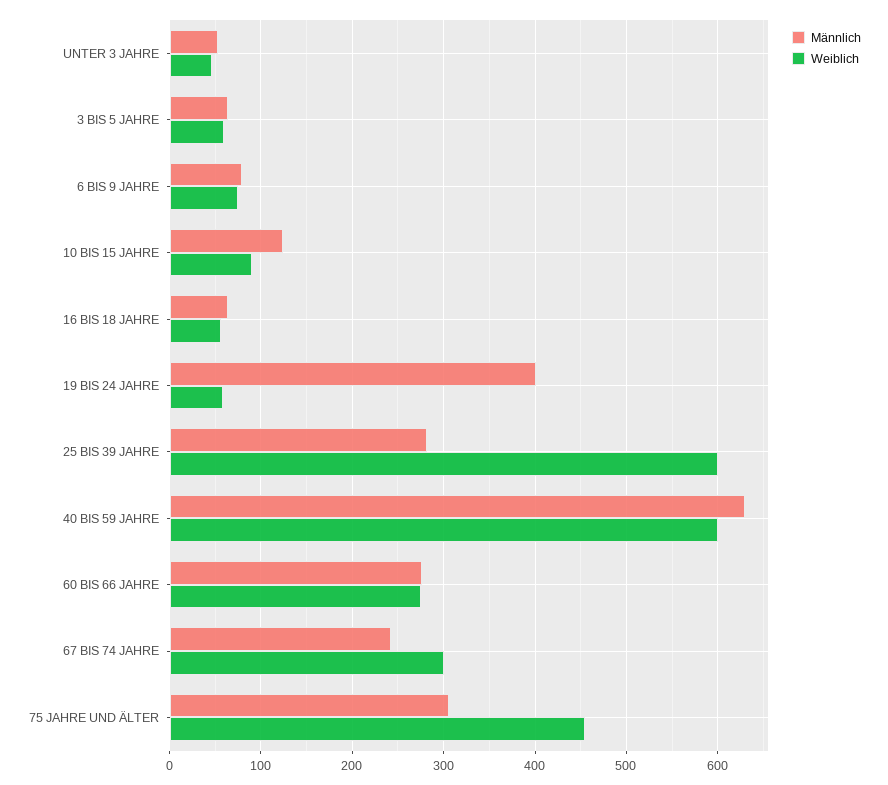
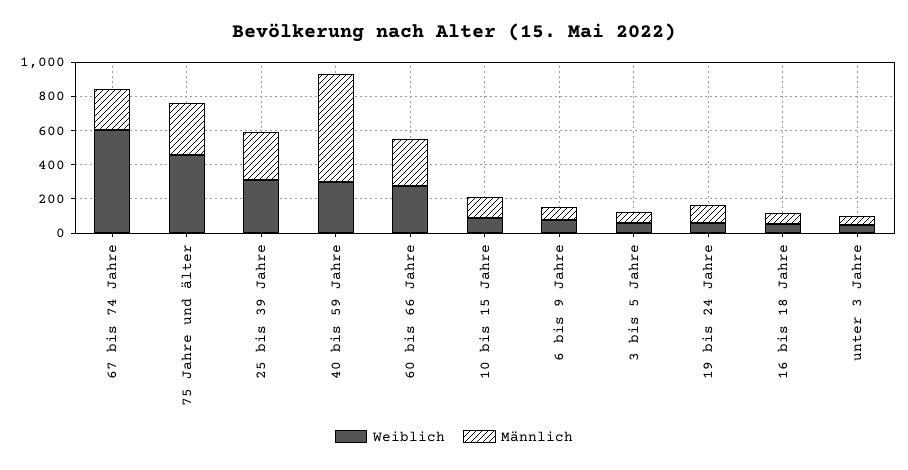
Männlich, 19 BIS 24 JAHRE: 400 -> 100
Weiblich, 25 BIS 39 JAHRE: 600 -> 300
Weiblich, 40 BIS 59 JAHRE: 600 -> 300
Weiblich, 67 BIS 74 JAHRE: 300 -> 600

